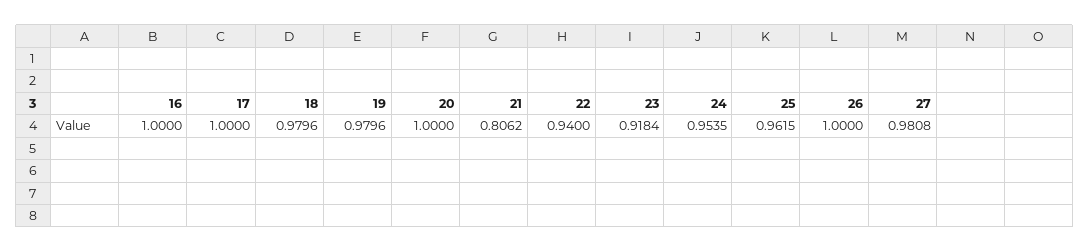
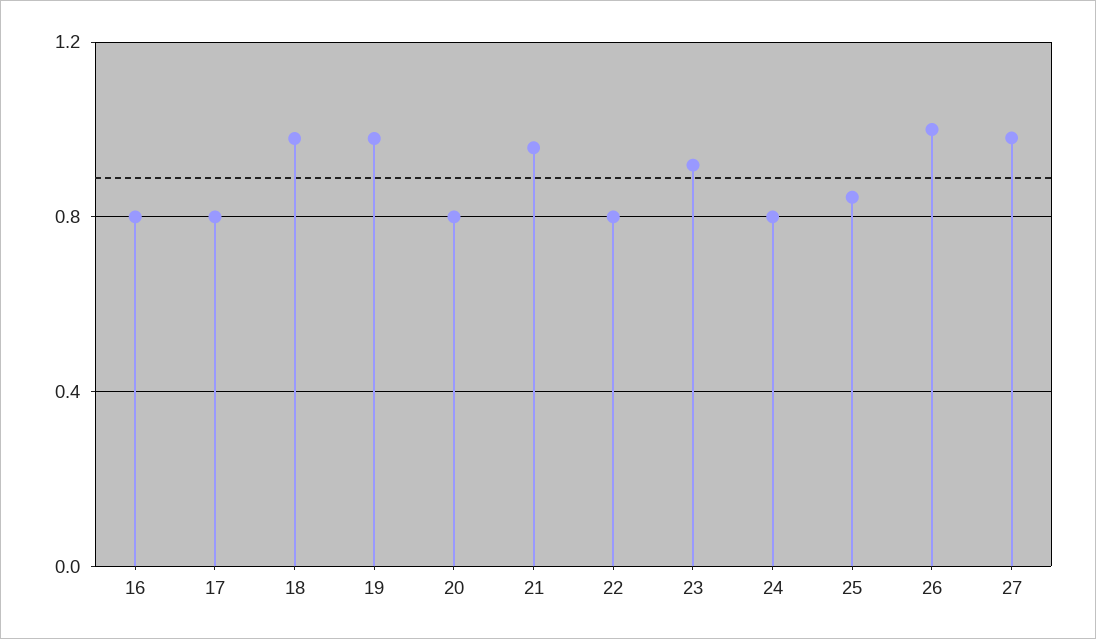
16: 1 -> 0.8
17: 1 -> 0.8
20: 1 -> 0.8
21: 0.8062 -> 0.95
22: 0.94 -> 0.8
24: 0.9535 -> 0.8
25: 0.9615 -> 0.85

